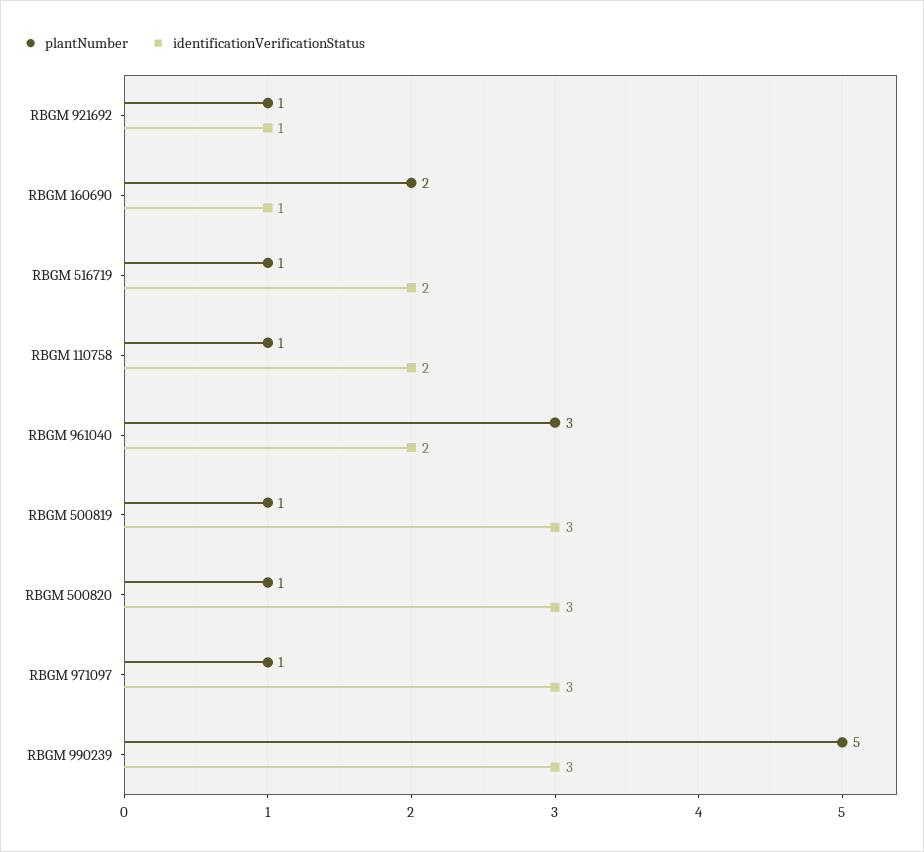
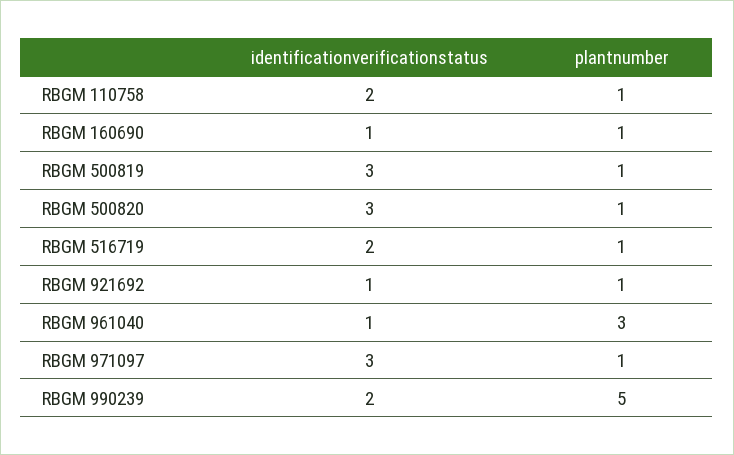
plantNumber, RBGM 160690: 2 -> 1
identificationVerificationStatus, RBGM 961040: 2 -> 1
identificationVerificationStatus, RBGM 990239: 3 -> 2

